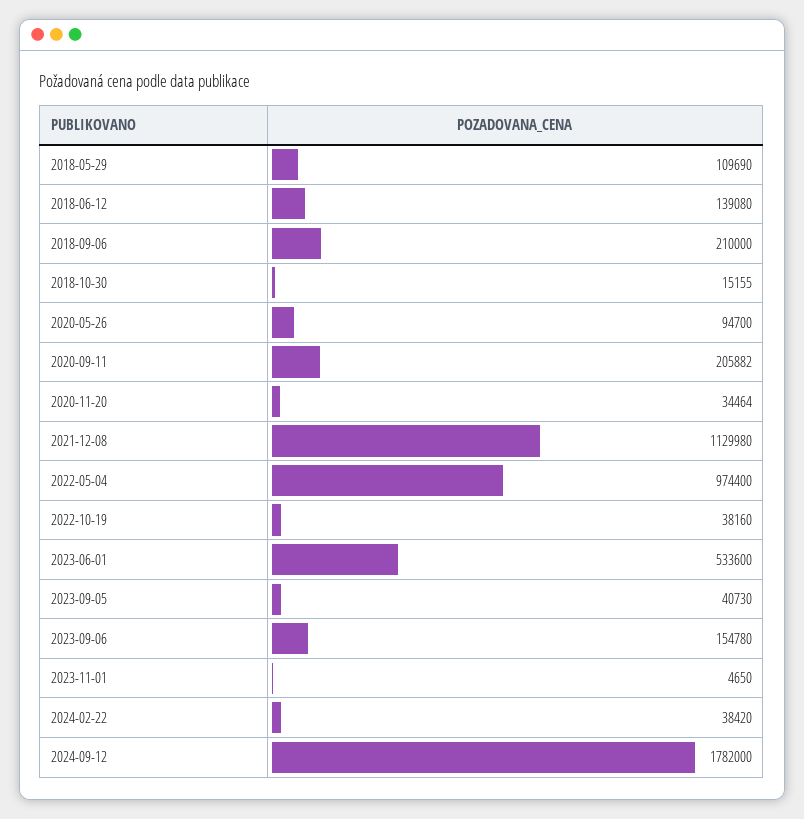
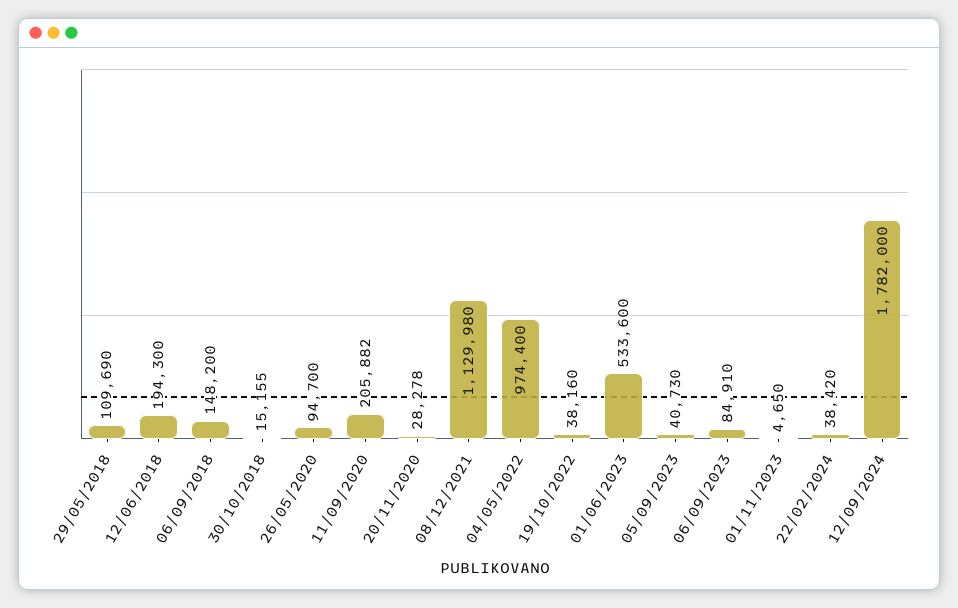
2018-06-12: 139080 -> 194300
2018-09-06: 210000 -> 148200
2020-11-20: 34464 -> 28278
2023-09-06: 154780 -> 84910

